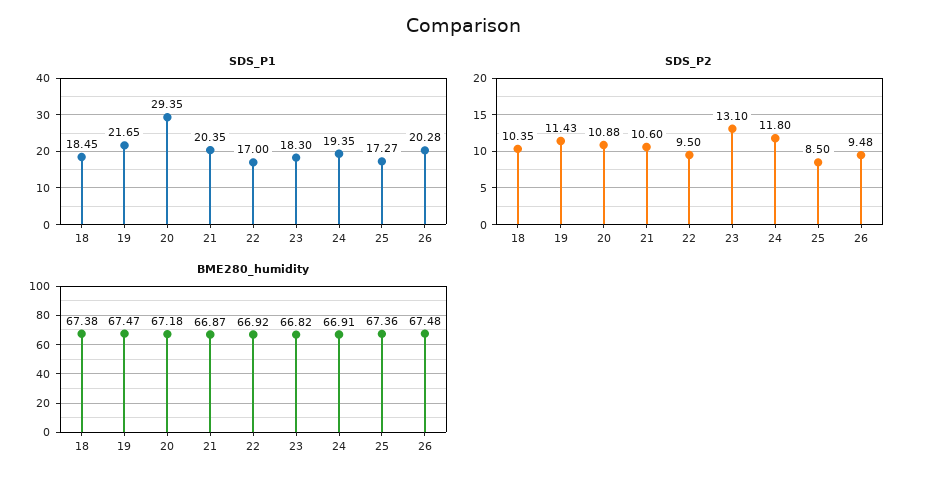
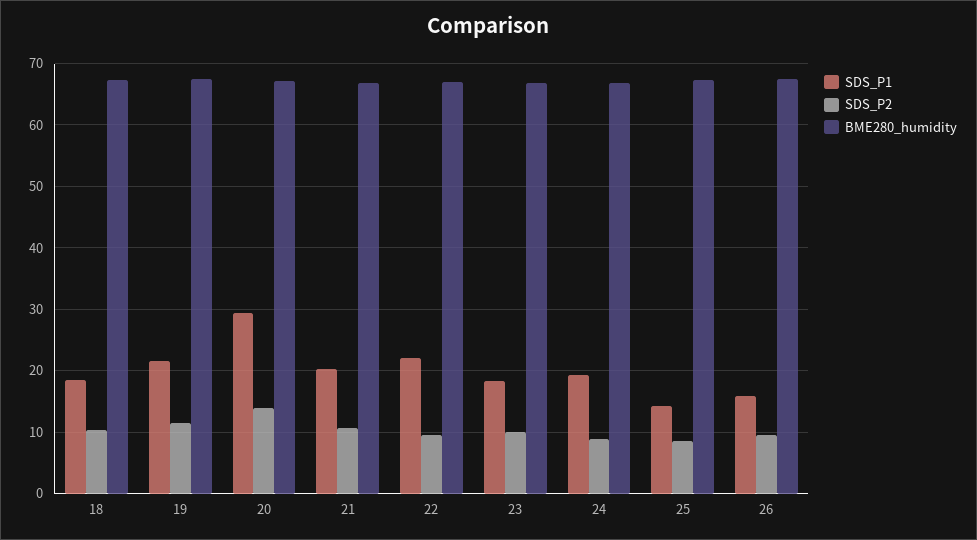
SDS_P1, 22: 17 -> 22
SDS_P1, 25: 17.27 -> 14
SDS_P1, 26: 20.28 -> 16
SDS_P2, 20: 10.88 -> 14
SDS_P2, 23: 13.1 -> 10
SDS_P2, 24: 11.8 -> 9

